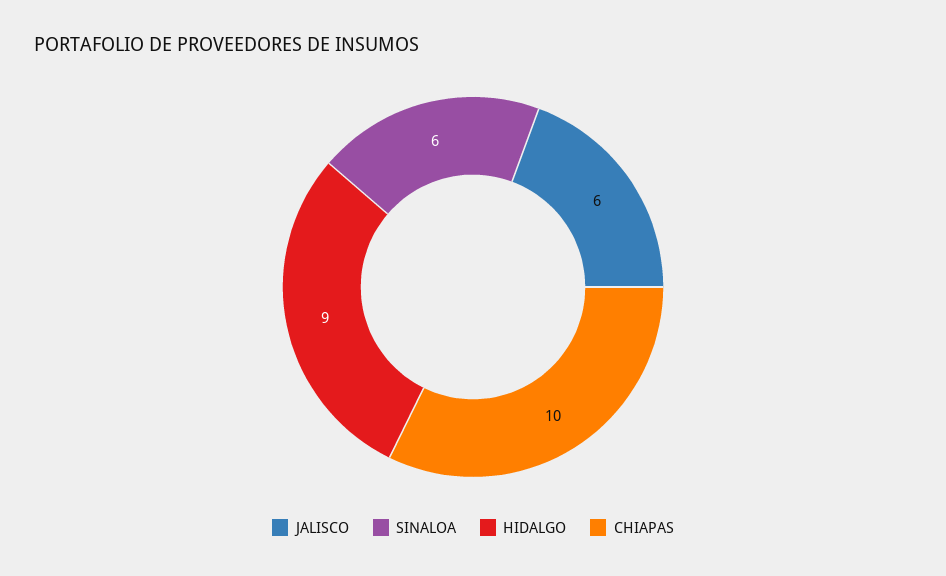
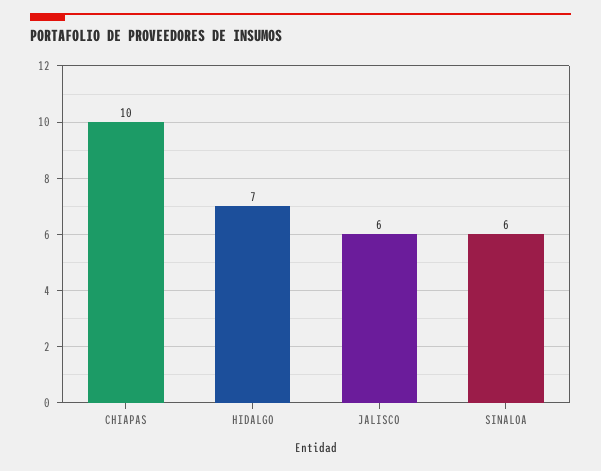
HIDALGO: 9 -> 7

